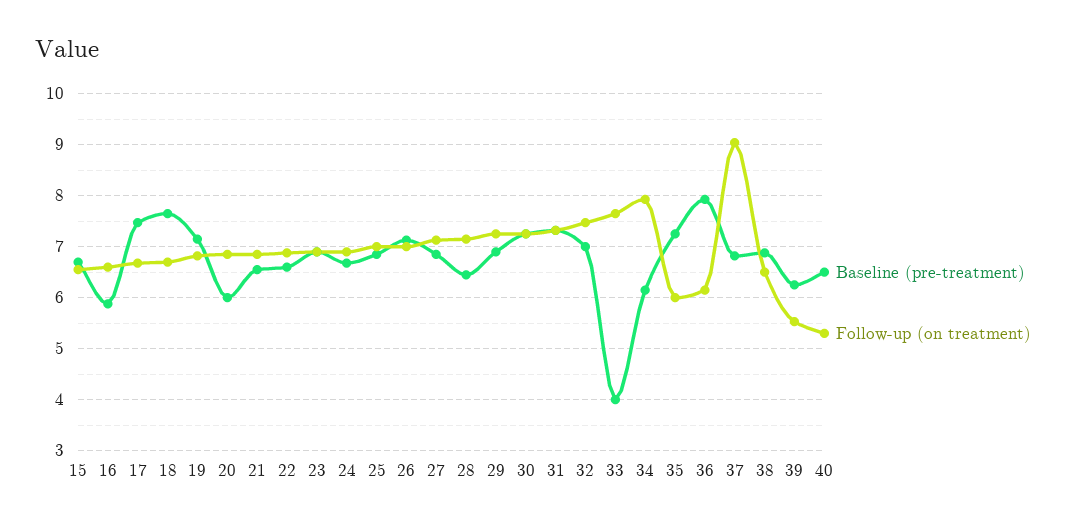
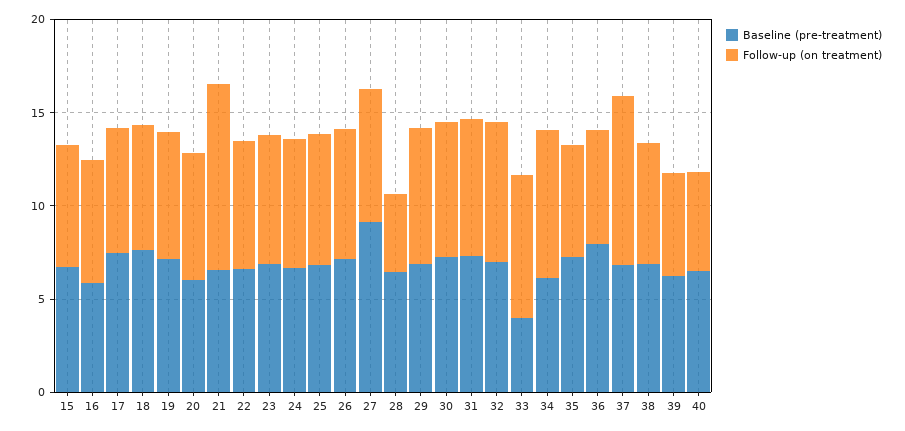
Follow-up (on treatment), 21: 6.8 -> 10
Baseline (pre-treatment), 27: 6.8 -> 9
Follow-up (on treatment), 28: 7.2 -> 4

